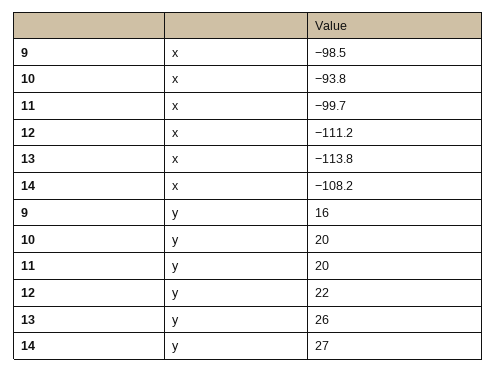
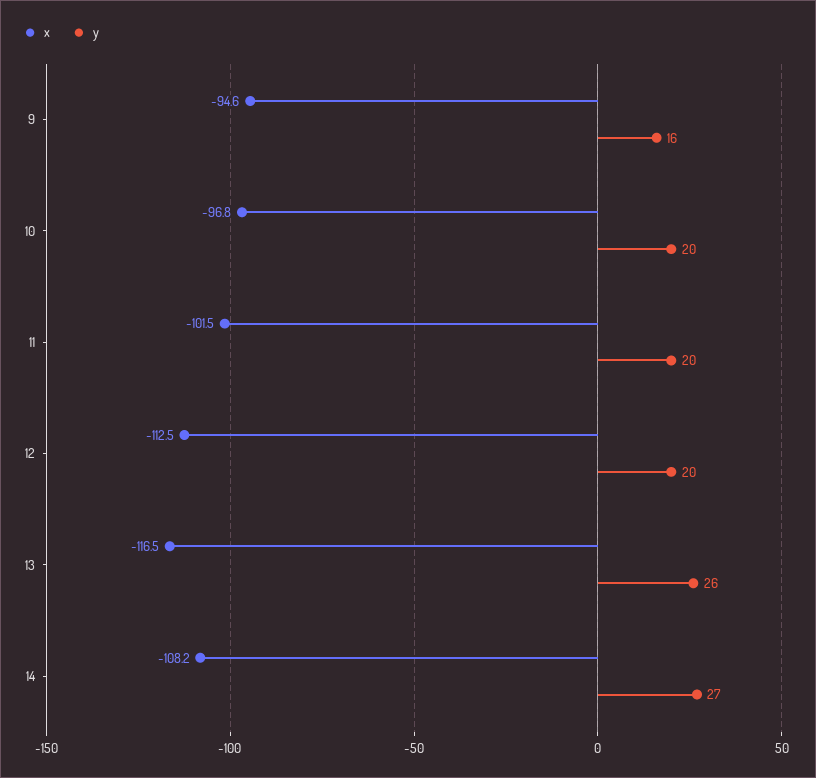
x, 9: -98.5 -> -94.6
x, 10: -93.8 -> -96.8
x, 11: -99.7 -> -101.5
x, 12: -111.2 -> -112.5
x, 13: -113.8 -> -116.5
y, 12: 22 -> 20

